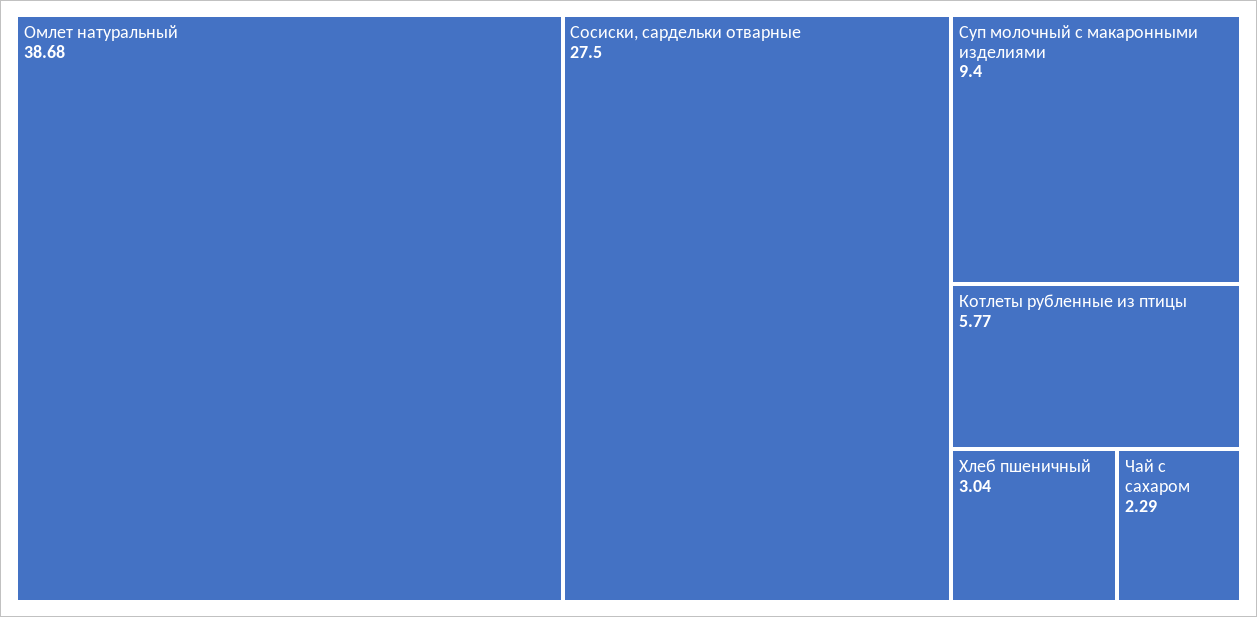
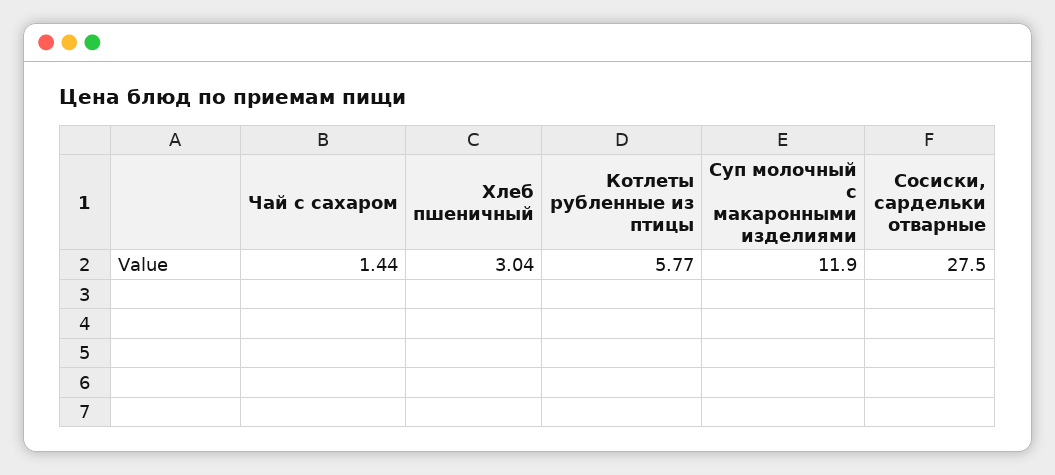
Омлет натуральный: 38.68 -> none
Суп молочный с макаронными изделиями: 9.4 -> 11.9
Чай с сахаром: 2.29 -> 1.44

